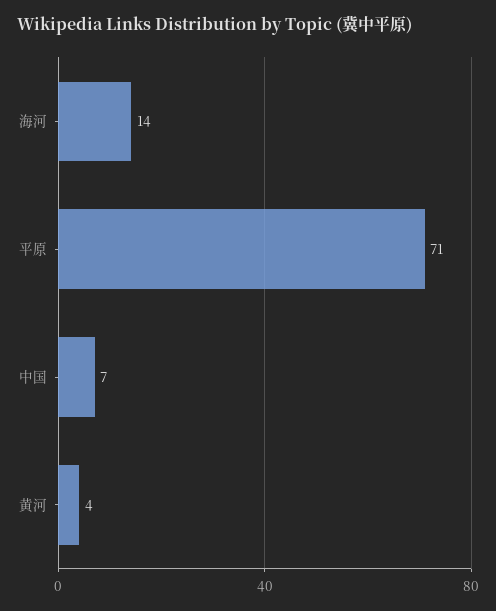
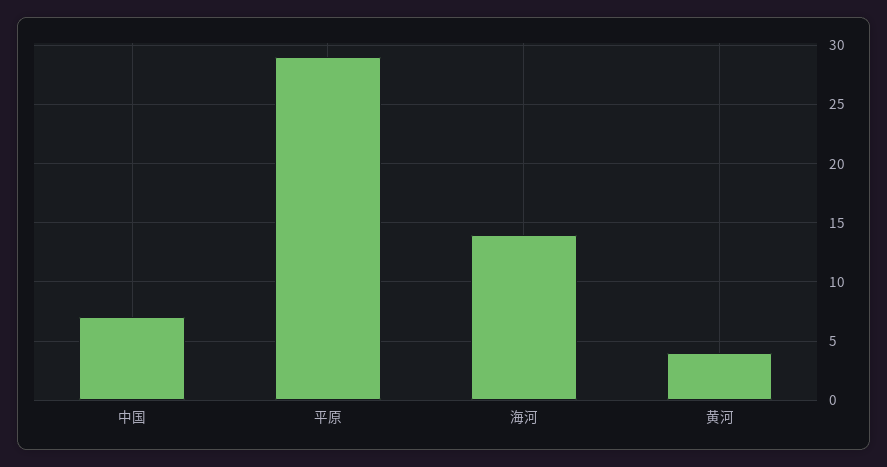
平原: 71 -> 29

